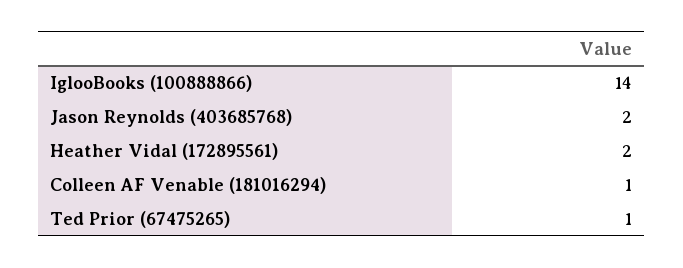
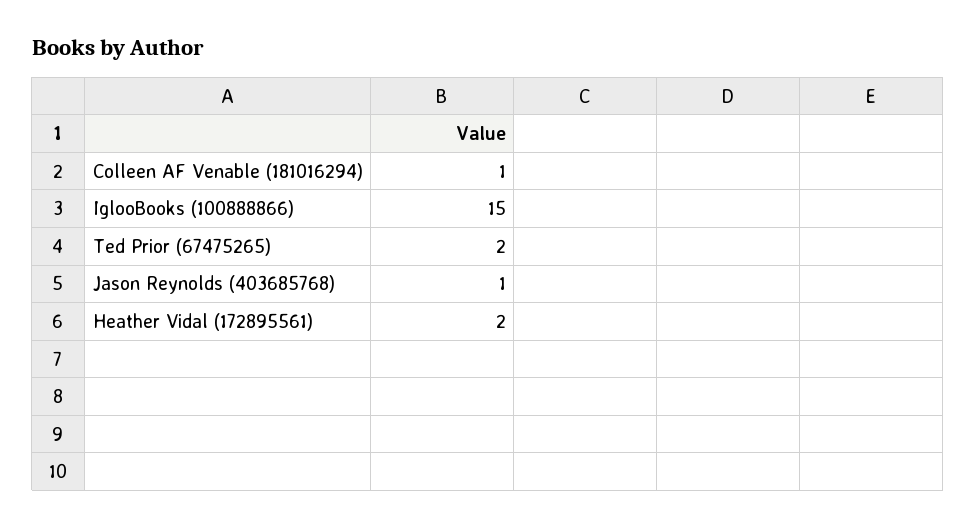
IglooBooks (100888866): 14 -> 15
Jason Reynolds (403685768): 2 -> 1
Ted Prior (67475265): 1 -> 2

